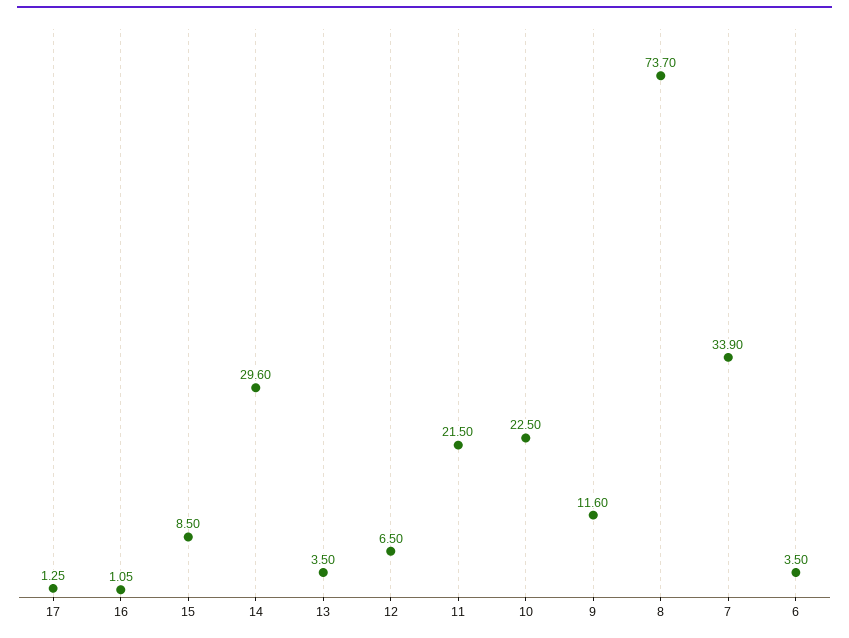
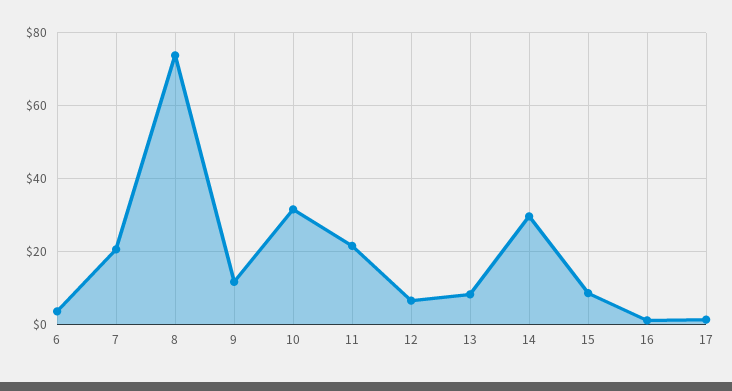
13: 3.5 -> 8
10: 22.5 -> 32
7: 33.9 -> 20

